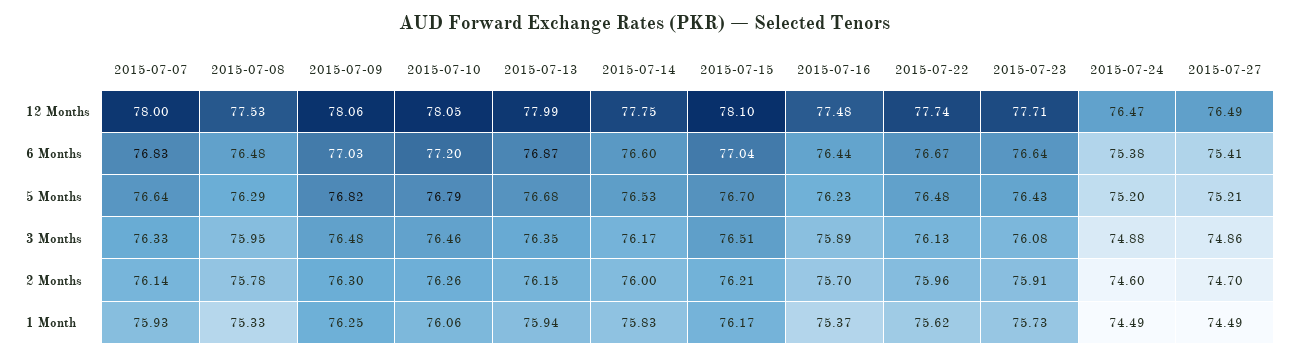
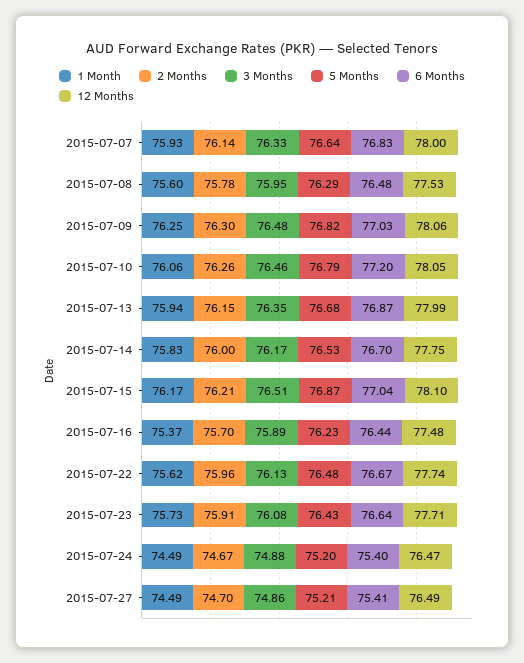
6 Months, 2015-07-14: 76.6 -> 76.7
6 Months, 2015-07-24: 75.38 -> 75.4
5 Months, 2015-07-15: 76.7 -> 76.87
2 Months, 2015-07-24: 74.6 -> 74.67
1 Month, 2015-07-08: 75.33 -> 75.6

